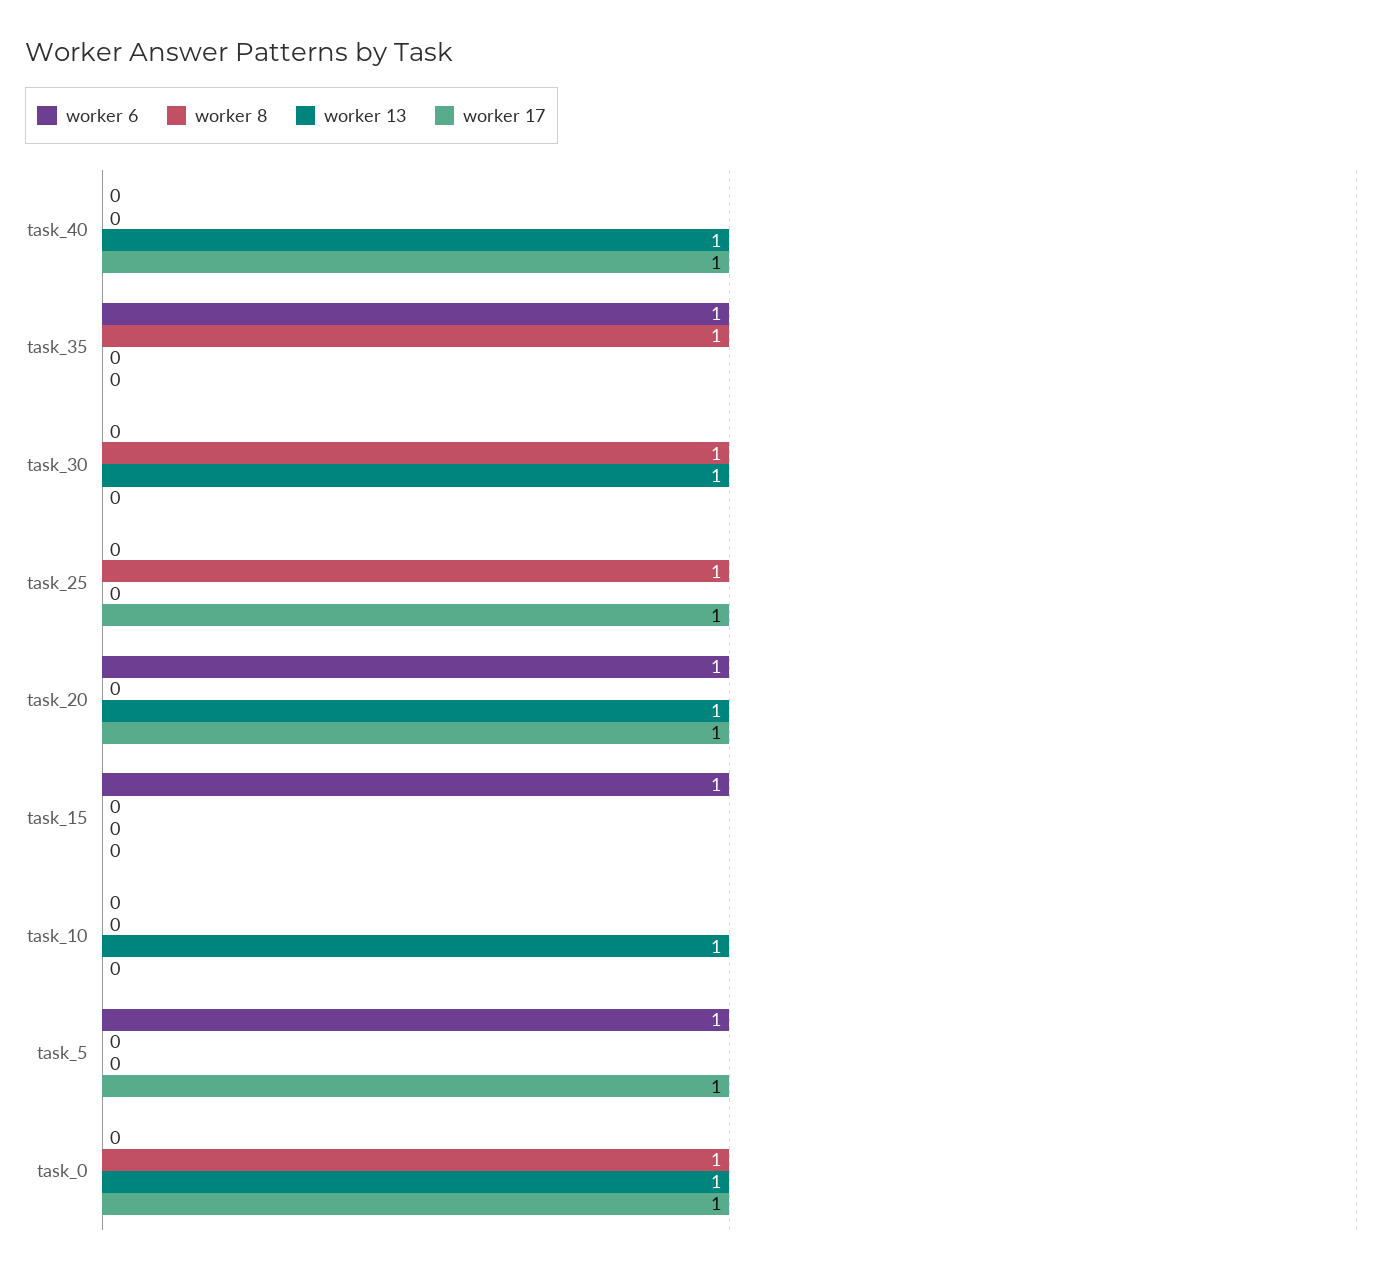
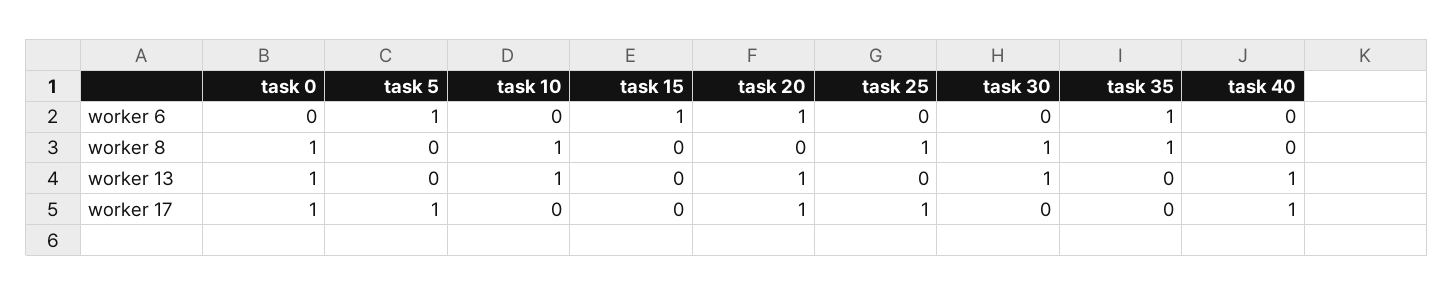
worker 8, task_10: 0 -> 1

